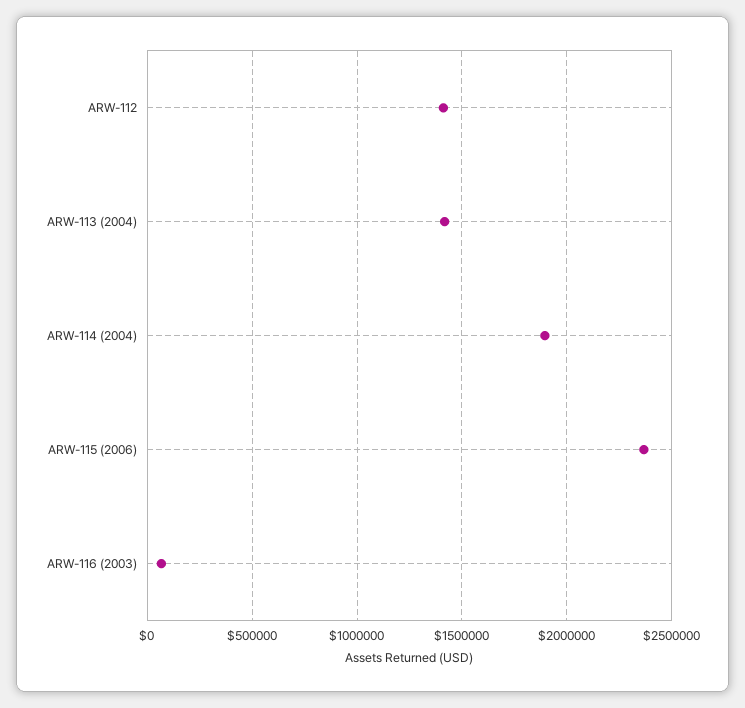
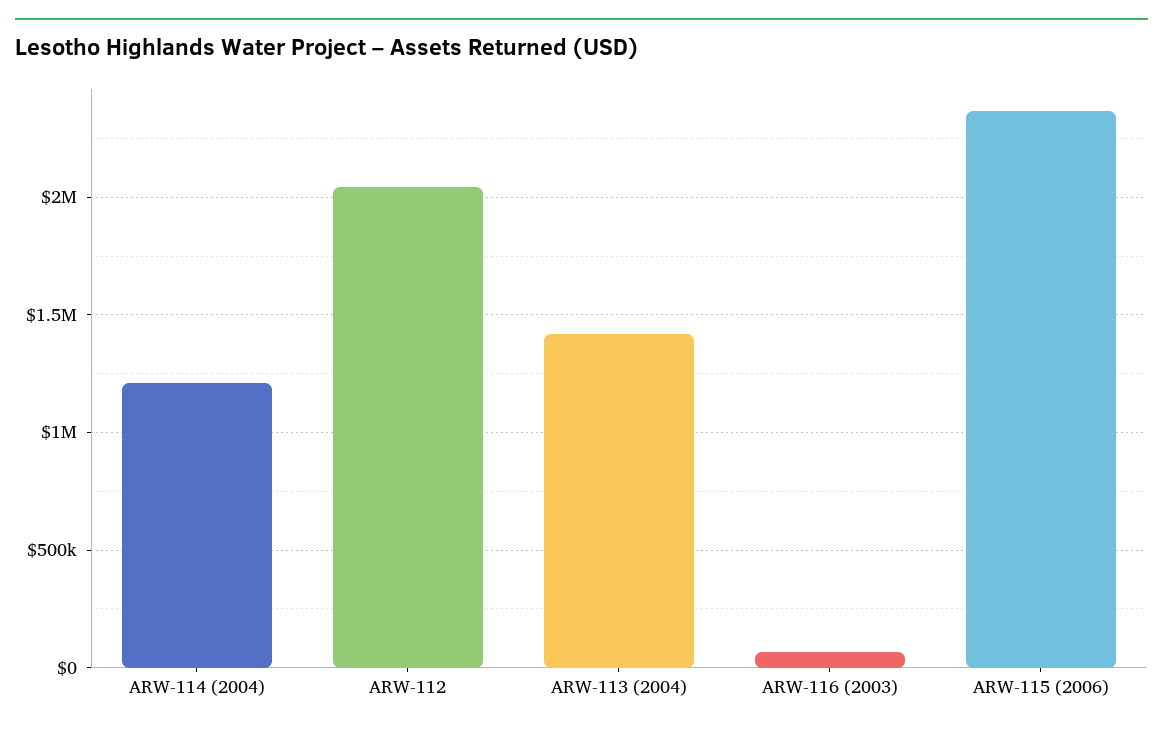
ARW-112: 1400000 -> 2050000
ARW-114 (2004): 1900000 -> 1200000

